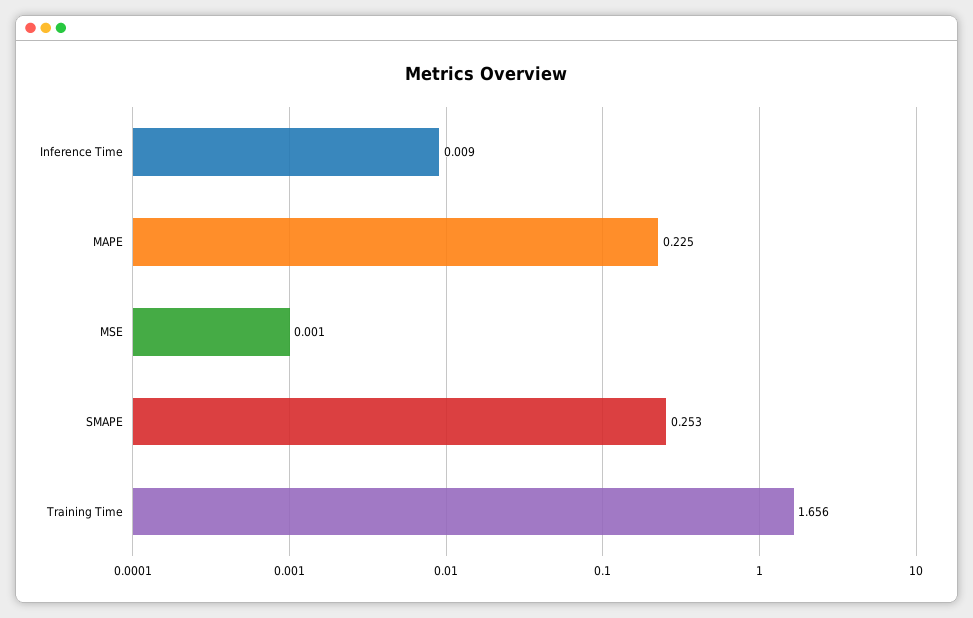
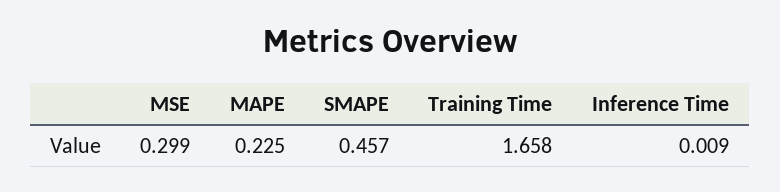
MSE: 0.001 -> 0.299
SMAPE: 0.253 -> 0.457
Training Time: 1.656 -> 1.658

